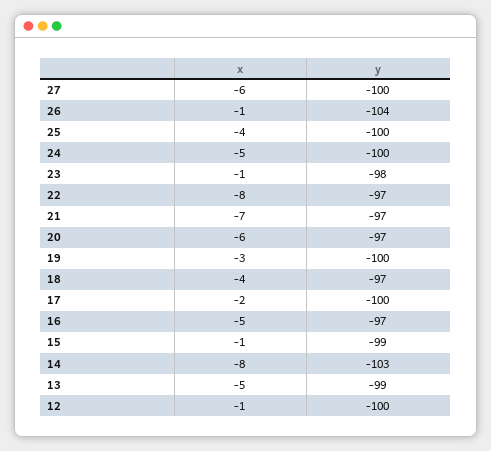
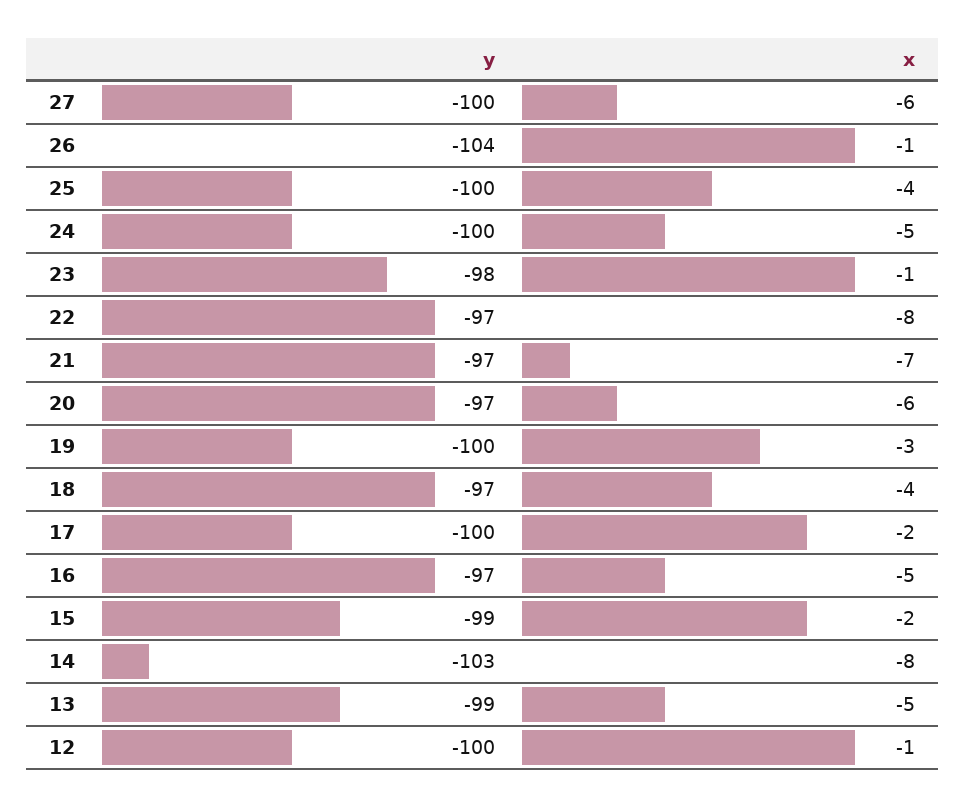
x, 15: -1 -> -2

